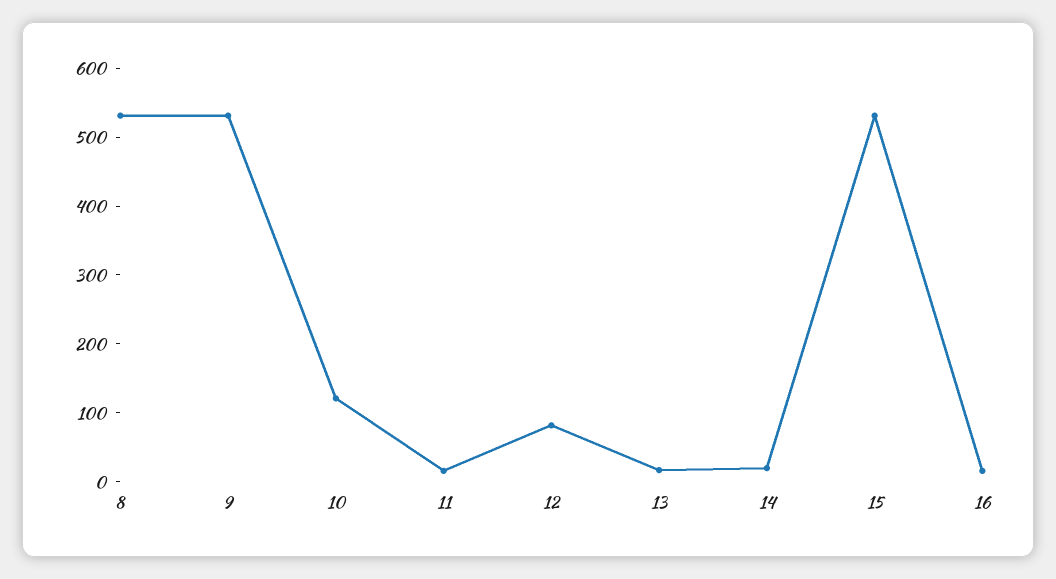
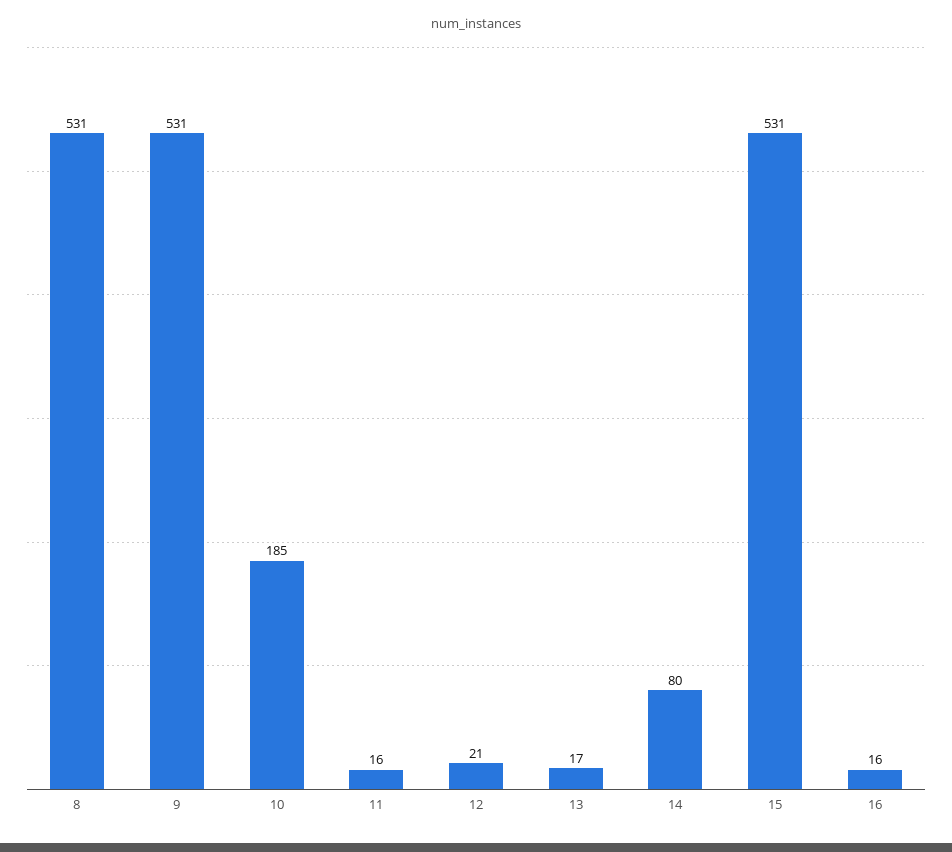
10: 120 -> 185
12: 80 -> 21
14: 20 -> 80

